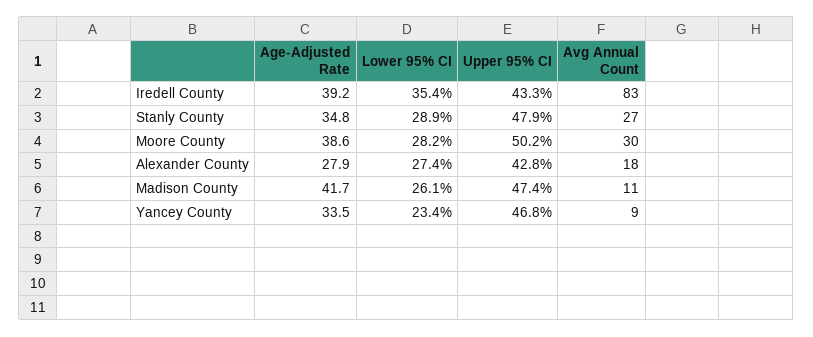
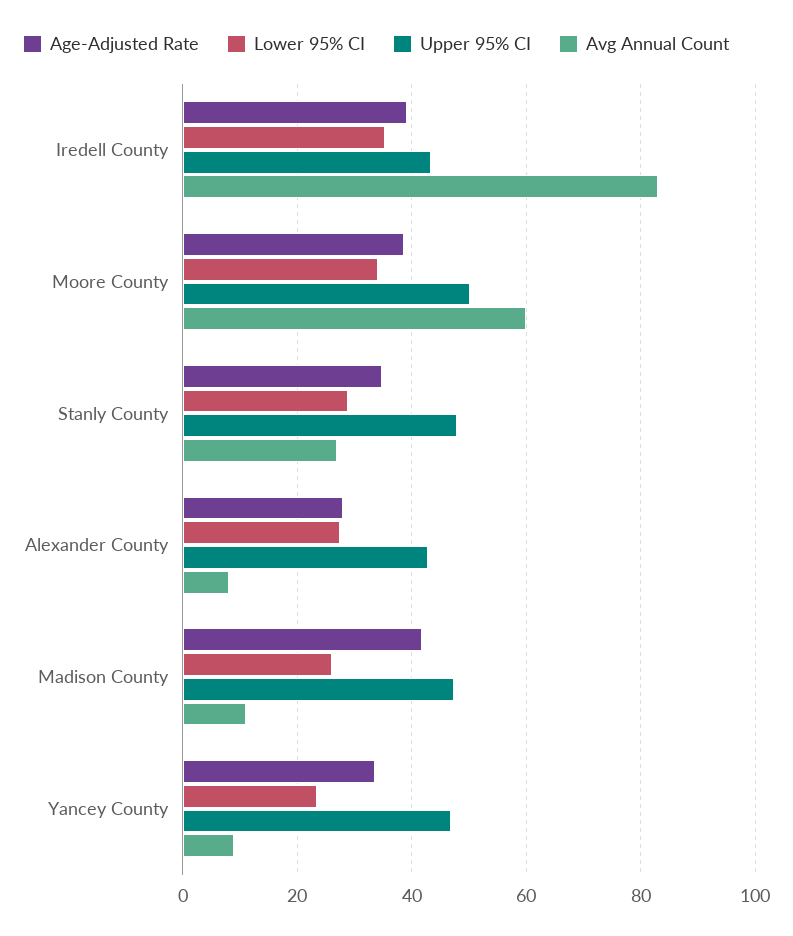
Lower 95% CI, Moore County: 28.2 -> 34
Avg Annual Count, Moore County: 30 -> 60
Avg Annual Count, Alexander County: 18 -> 8

